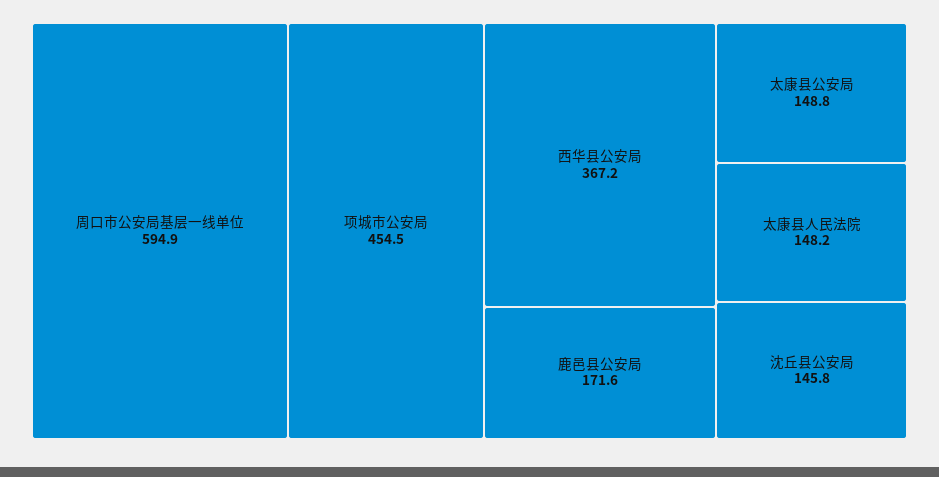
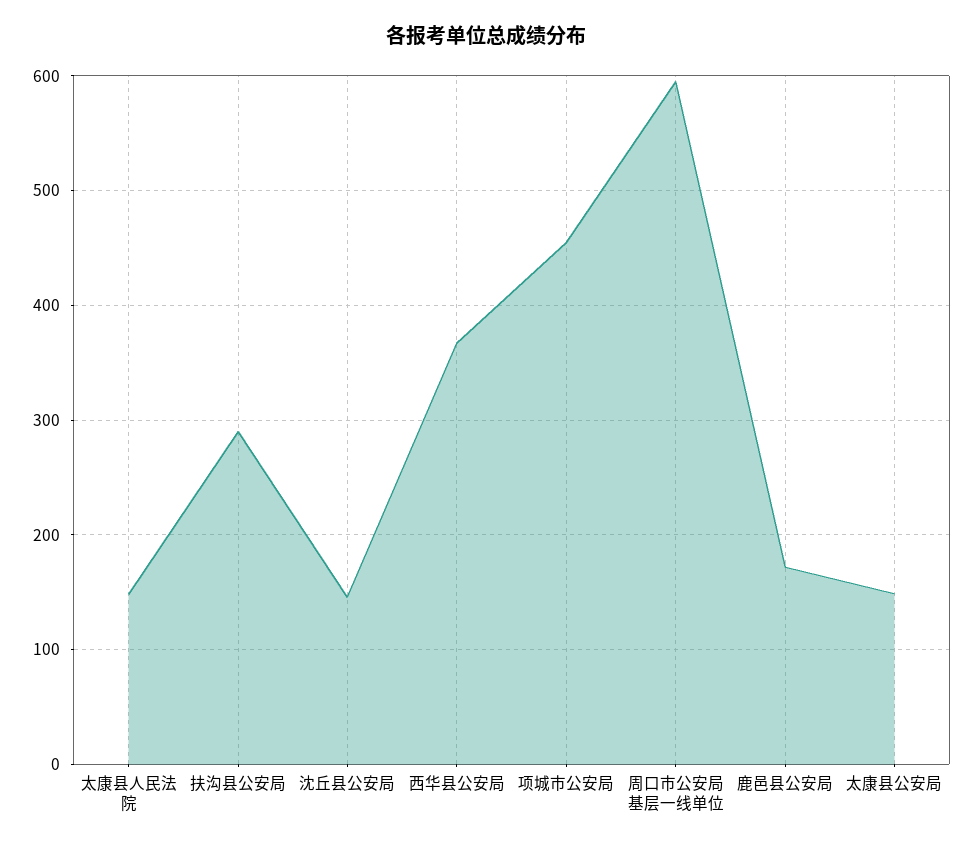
扶沟县公安局: none -> 290

